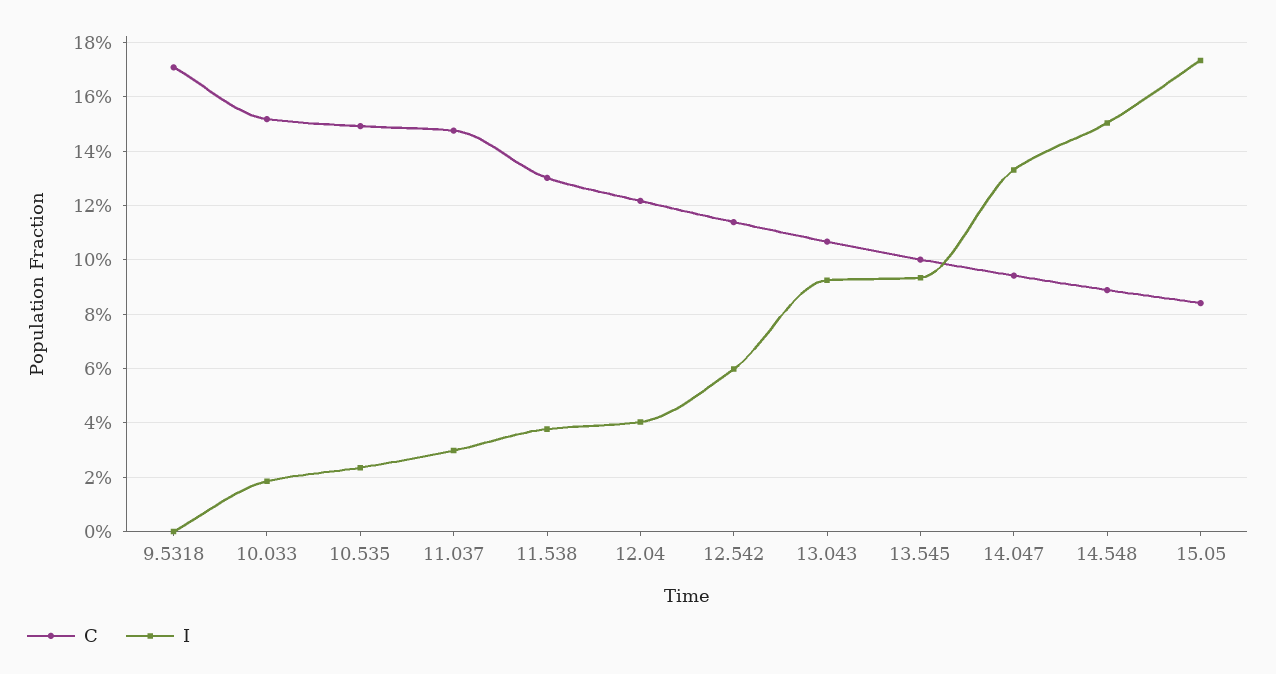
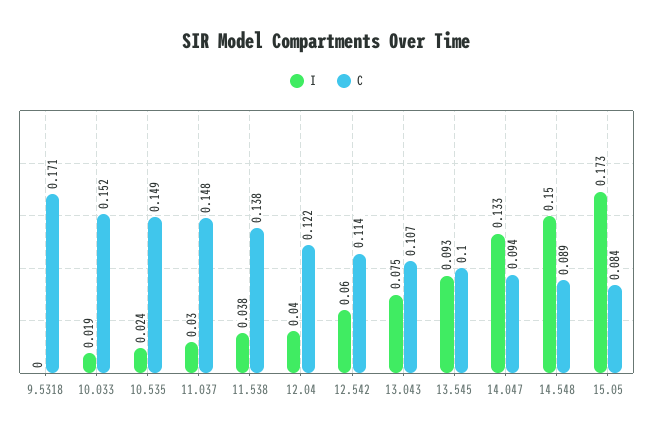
C, 11.538: 0.13 -> 0.138
I, 13.043: 0.0925 -> 0.075

